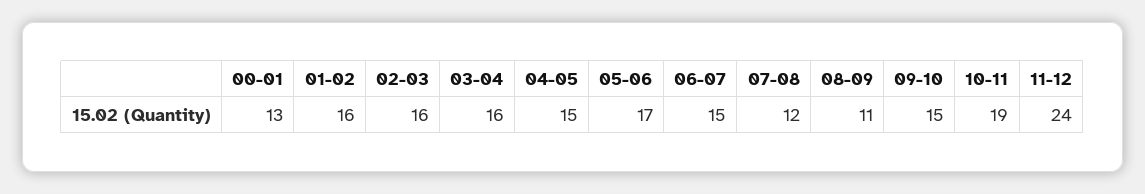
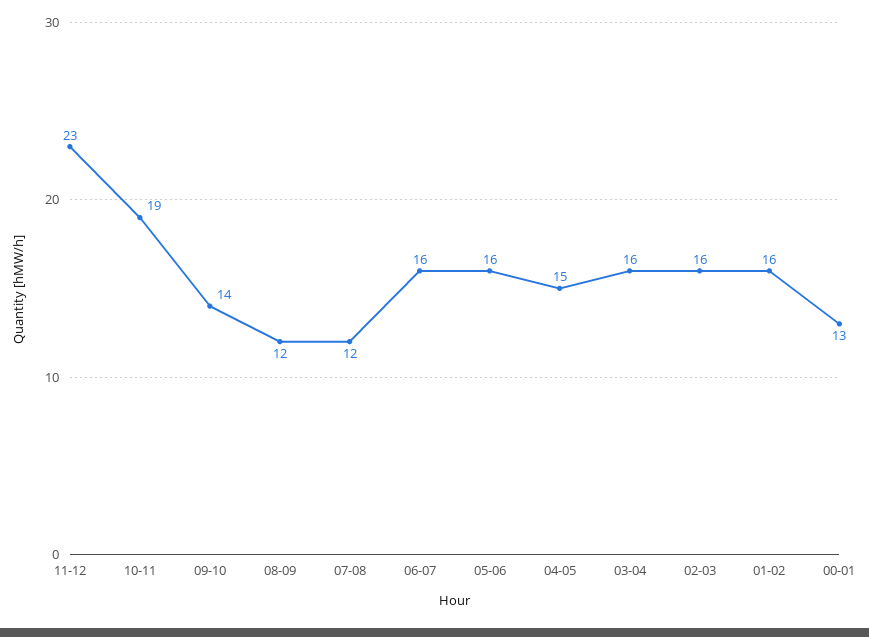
05-06: 17 -> 16
06-07: 15 -> 16
08-09: 11 -> 12
09-10: 15 -> 14
11-12: 24 -> 23

